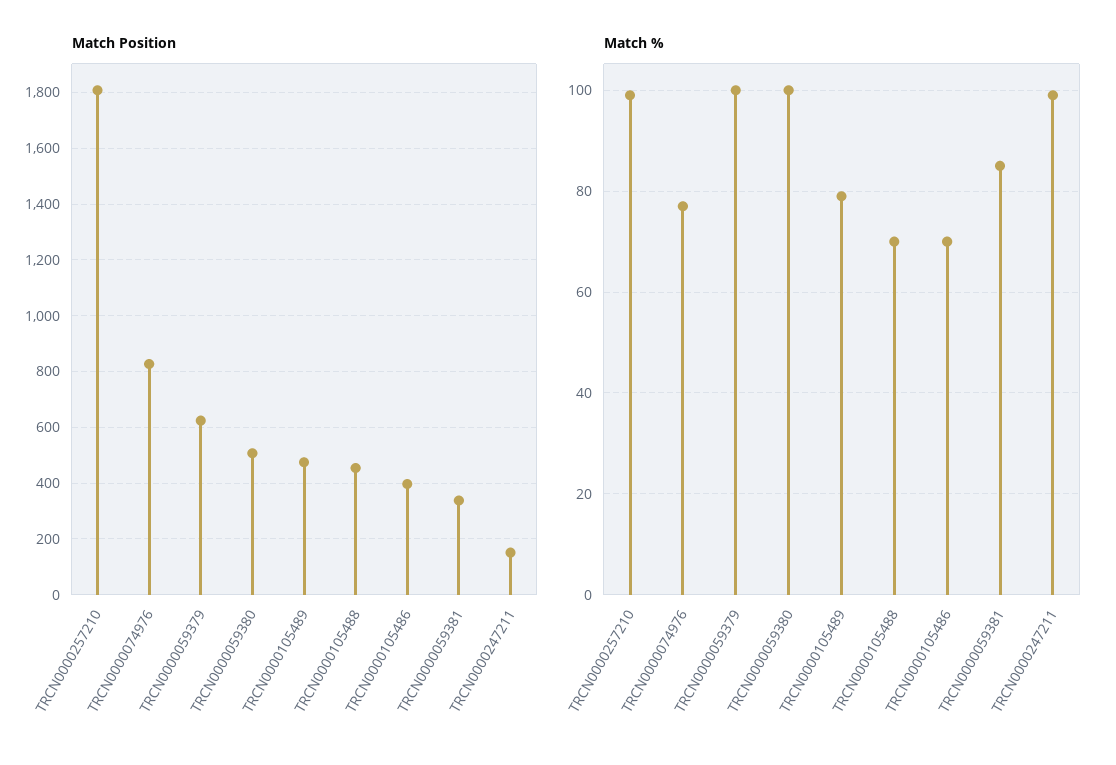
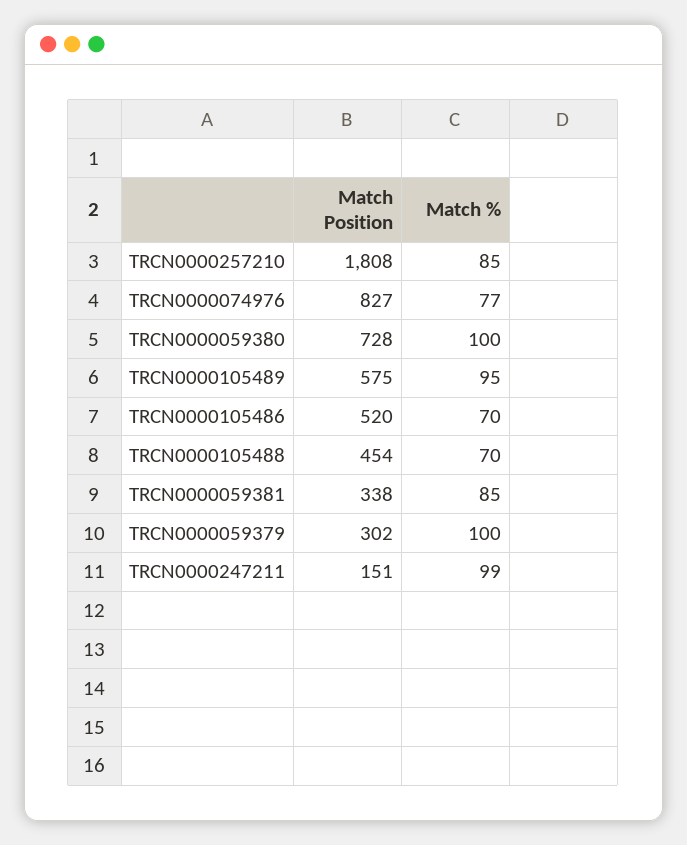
Match Position, TRCN0000059379: 625 -> 302
Match Position, TRCN0000059380: 500 -> 728
Match Position, TRCN0000105489: 475 -> 575
Match Position, TRCN0000105486: 400 -> 520
Match %, TRCN0000257210: 100 -> 85
Match %, TRCN0000105489: 80 -> 95

